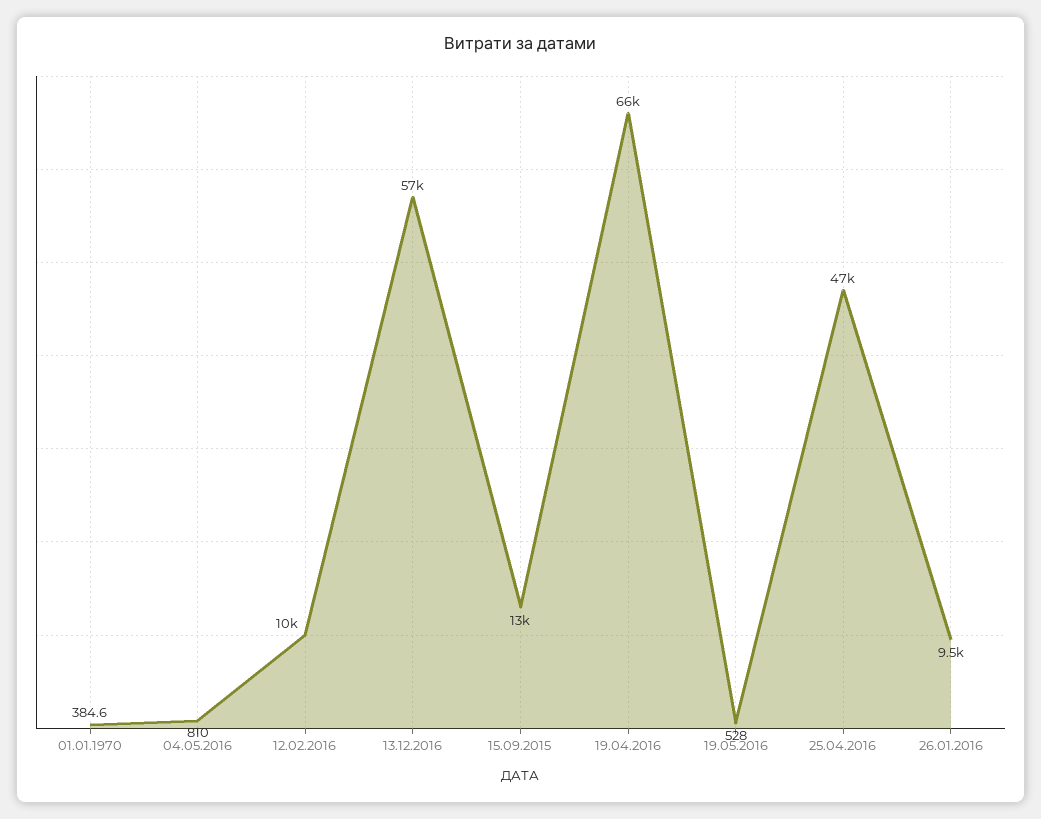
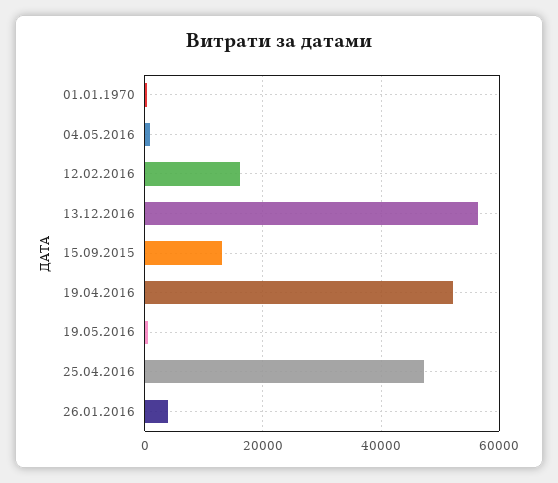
12.02.2016: 10000 -> 16000
19.04.2016: 66000 -> 52000
26.01.2016: 9500 -> 4000

